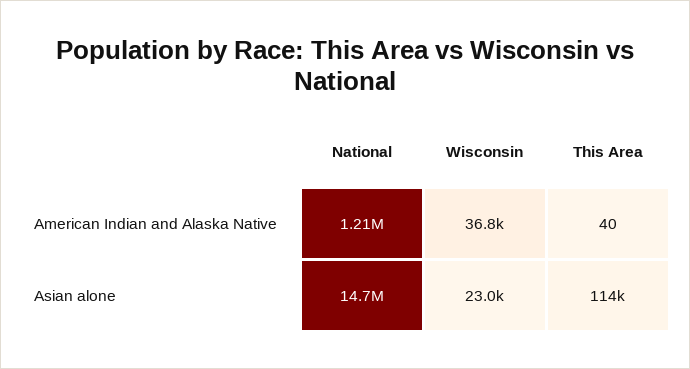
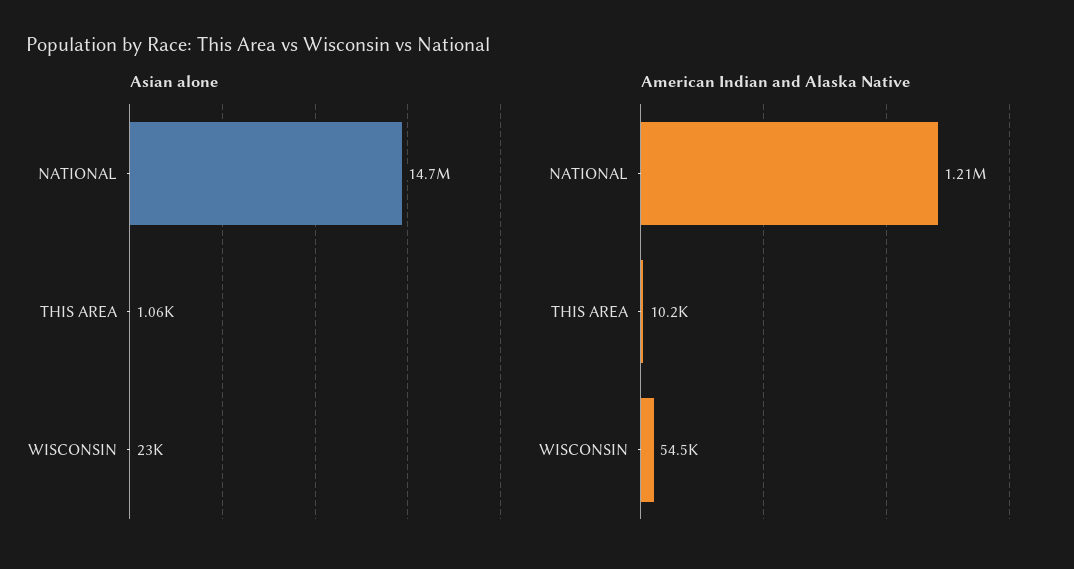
American Indian and Alaska Native, Wisconsin: 36800 -> 54500
American Indian and Alaska Native, This Area: 40 -> 10200
Asian alone, This Area: 114000 -> 1060

